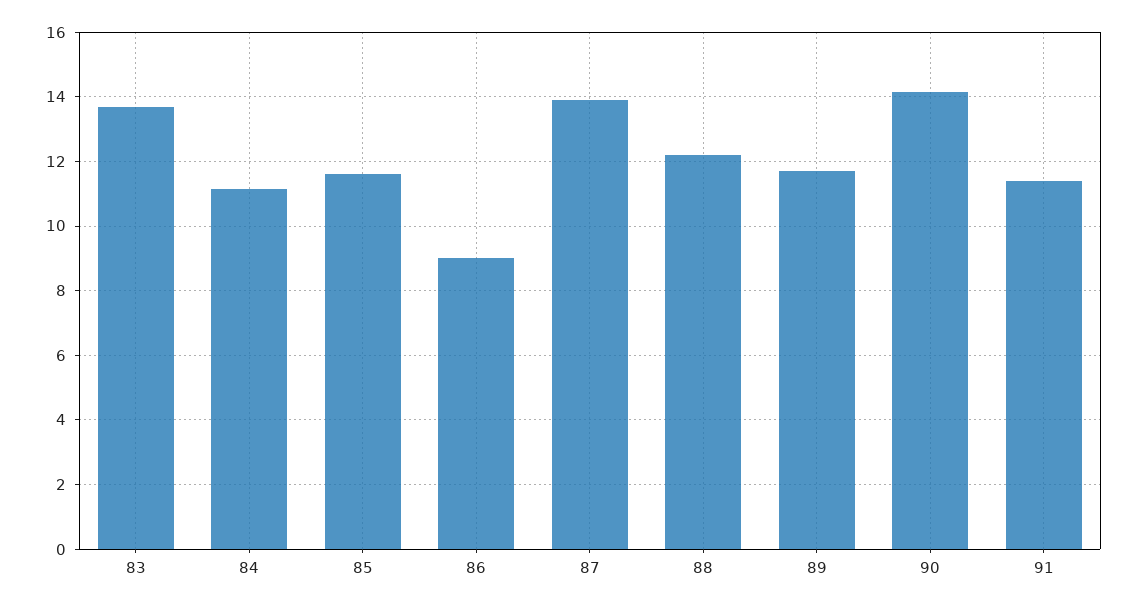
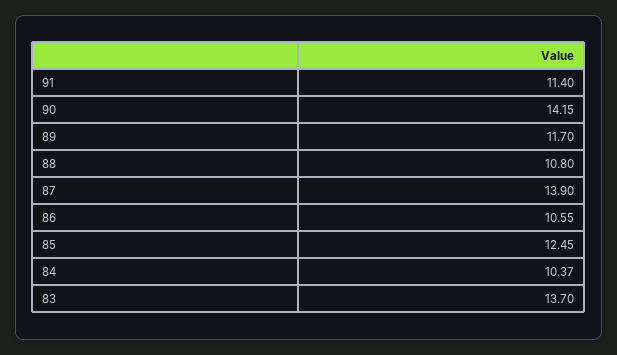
84: 11.2 -> 10.37
85: 11.6 -> 12.45
86: 9 -> 10.55
88: 12.2 -> 10.8

